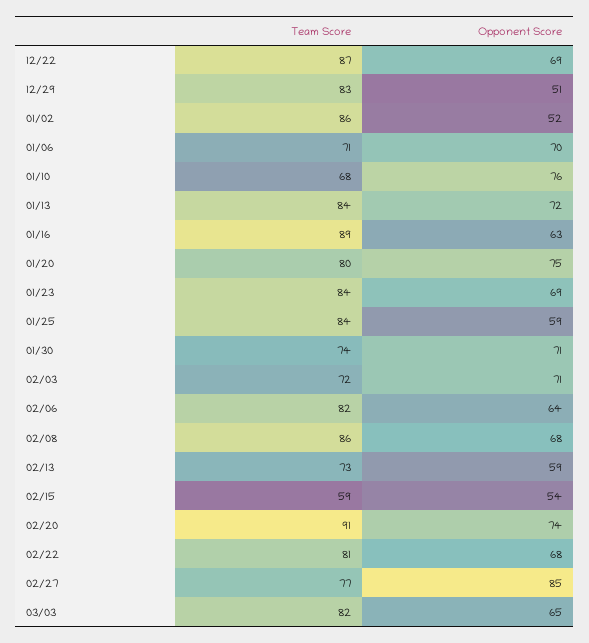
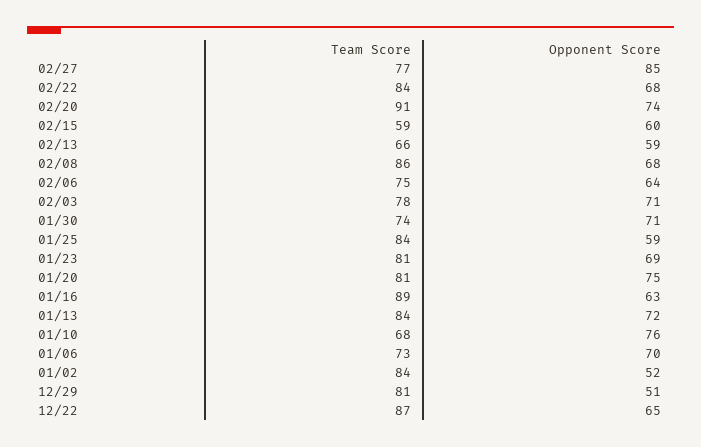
Opponent Score, 12/22: 69 -> 65
Team Score, 12/29: 83 -> 81
Team Score, 01/02: 86 -> 84
Team Score, 01/06: 71 -> 73
Team Score, 01/20: 80 -> 81
Team Score, 01/23: 84 -> 81
Team Score, 02/03: 72 -> 78
Team Score, 02/06: 82 -> 75
Team Score, 02/13: 73 -> 66
Opponent Score, 02/15: 54 -> 60
Team Score, 02/22: 81 -> 84
Team Score, 03/03: 82 -> none
Opponent Score, 03/03: 65 -> none

